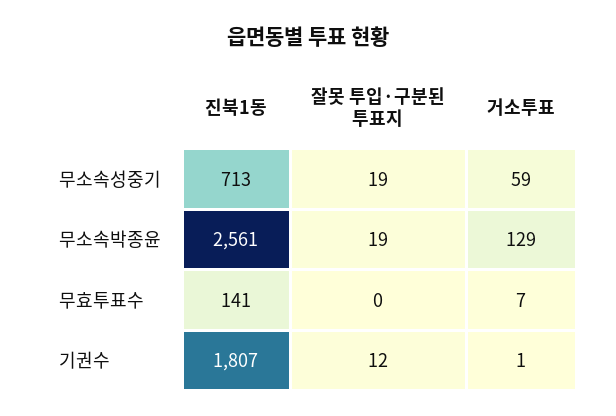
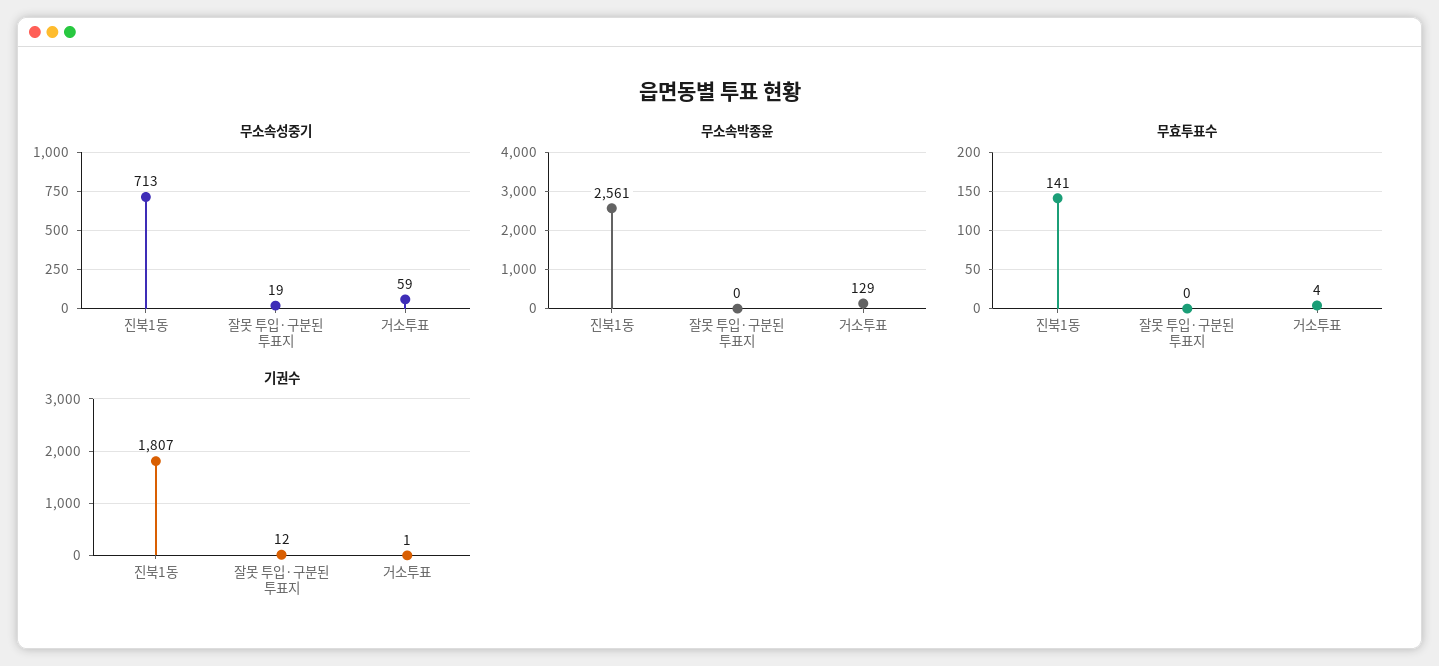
무소속박종윤, 잘못 투입·구분된 투표지: 19 -> 0
무효투표수, 거소투표: 7 -> 4

